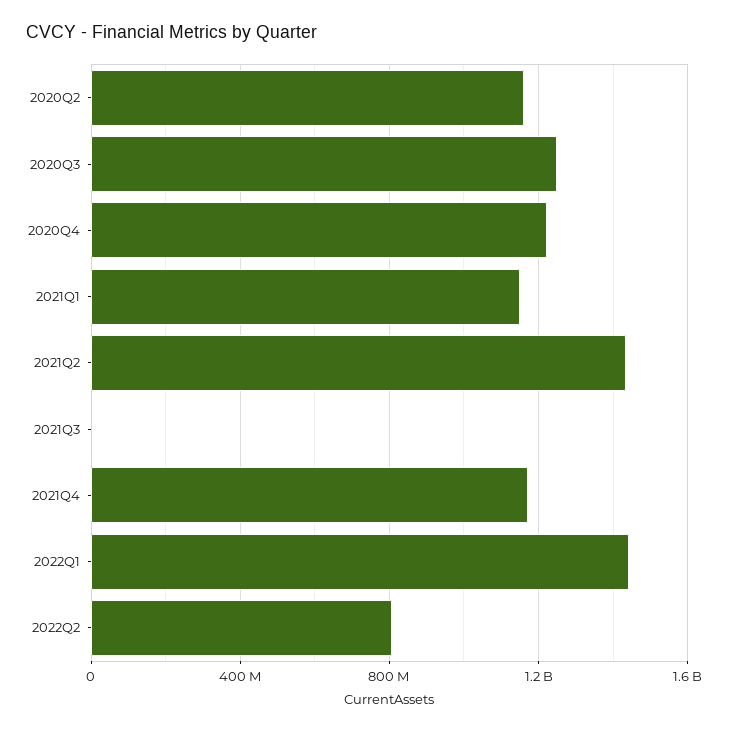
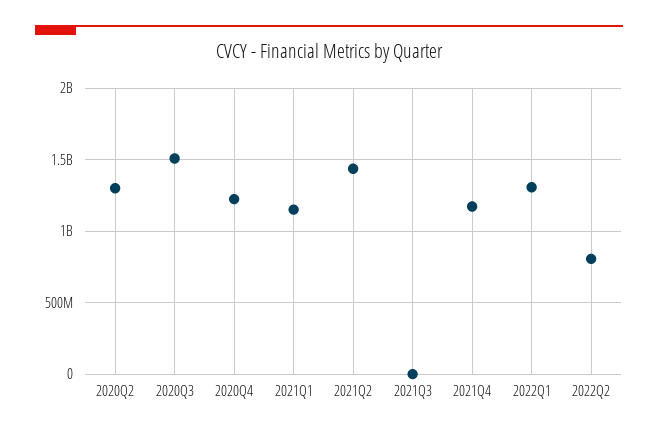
2020Q2: 1150000000 -> 1300000000
2020Q3: 1250000000 -> 1500000000
2022Q1: 1450000000 -> 1300000000

